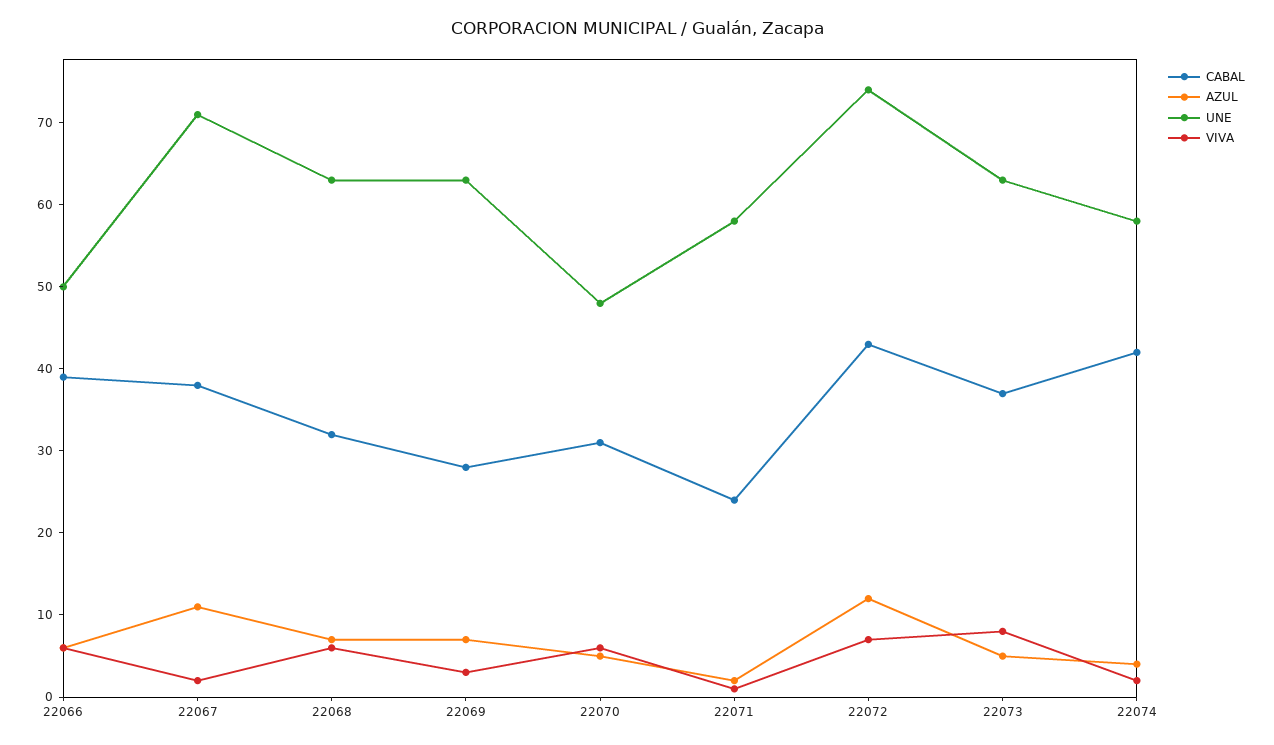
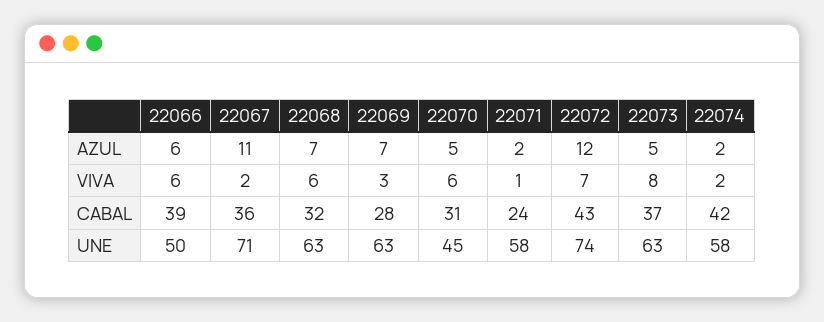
CABAL, 22067: 38 -> 36
UNE, 22070: 48 -> 45
AZUL, 22074: 4 -> 2

